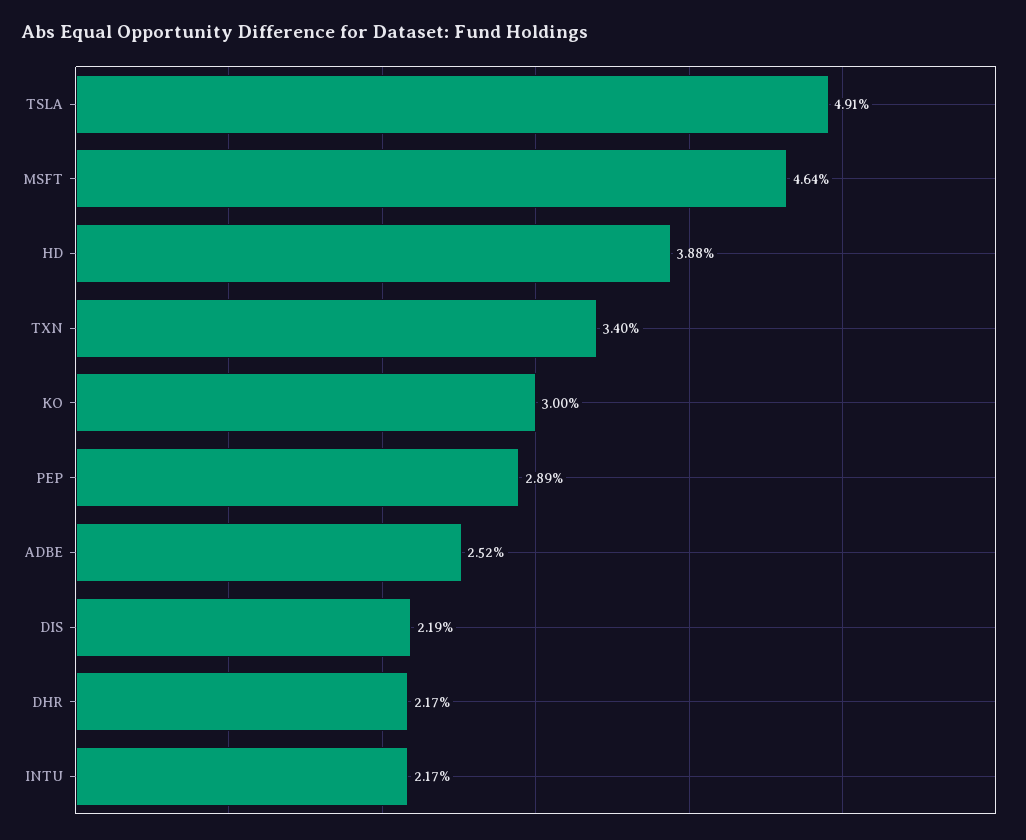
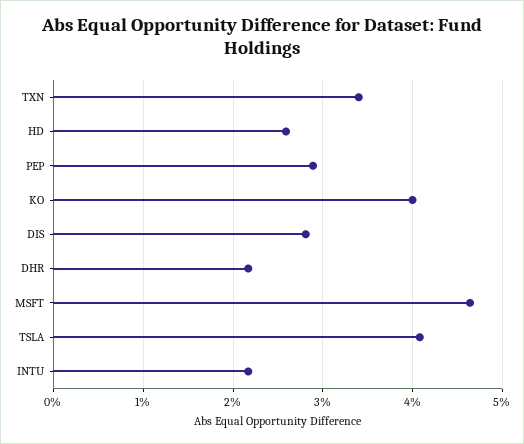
TSLA: 4.91 -> 4.1
HD: 3.88 -> 2.6
KO: 3 -> 4
ADBE: 2.52 -> none
DIS: 2.19 -> 2.8

